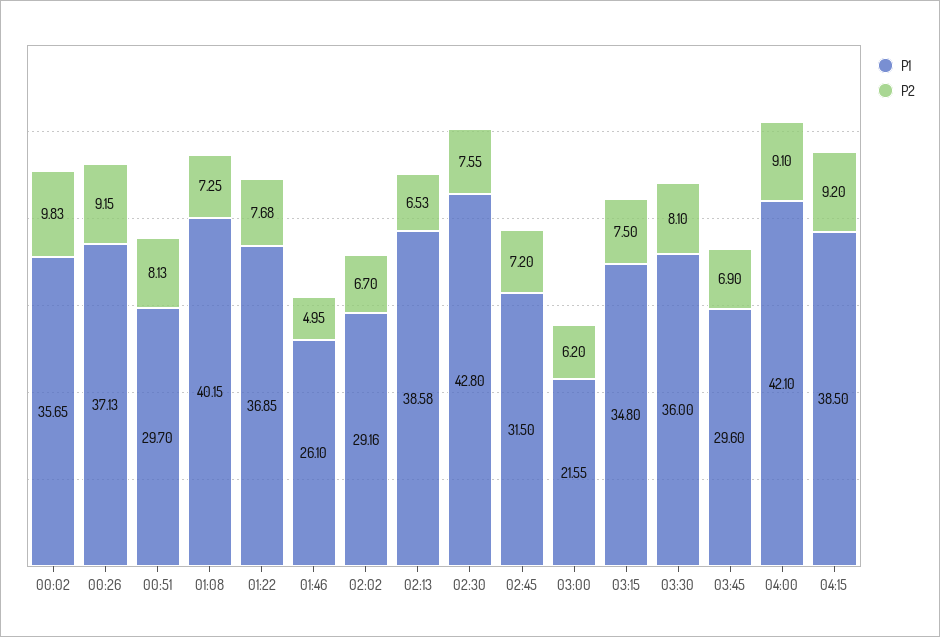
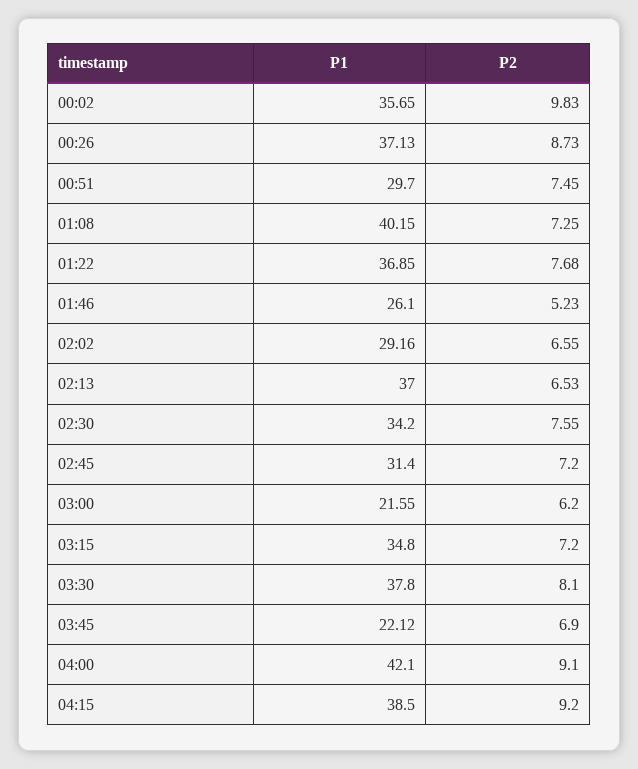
P2, 00:26: 9.15 -> 8.73
P2, 00:51: 8.13 -> 7.45
P2, 01:46: 4.95 -> 5.23
P2, 02:02: 6.7 -> 6.55
P1, 02:13: 38.58 -> 37
P1, 02:30: 42.8 -> 34.2
P1, 02:45: 31.5 -> 31.4
P2, 03:15: 7.5 -> 7.2
P1, 03:30: 36 -> 37.8
P1, 03:45: 29.6 -> 22.12

